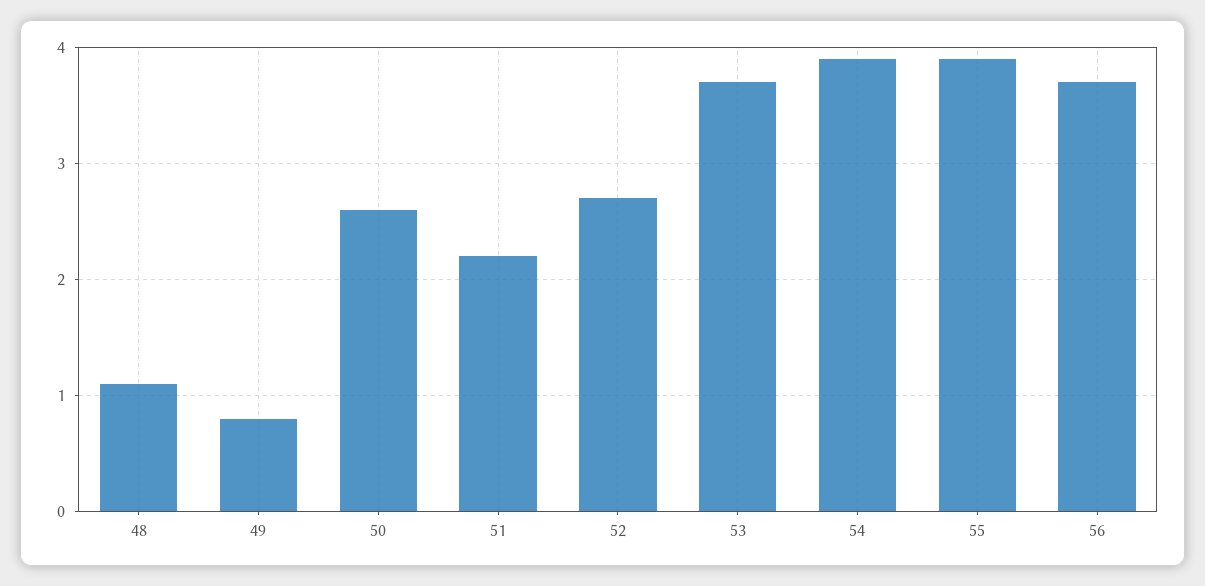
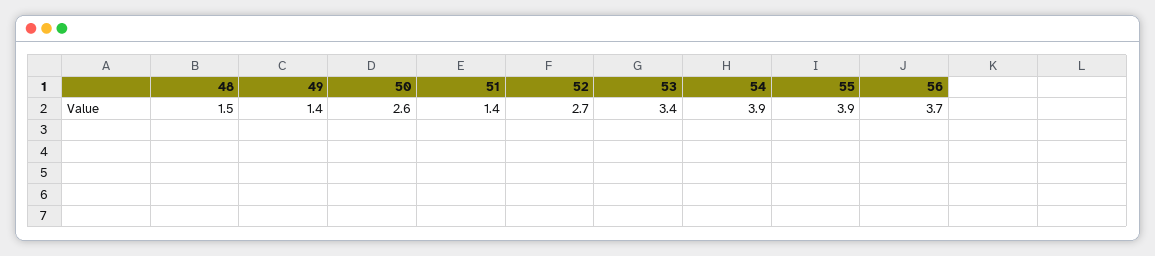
48: 1.1 -> 1.5
49: 0.8 -> 1.4
51: 2.2 -> 1.4
53: 3.7 -> 3.4

